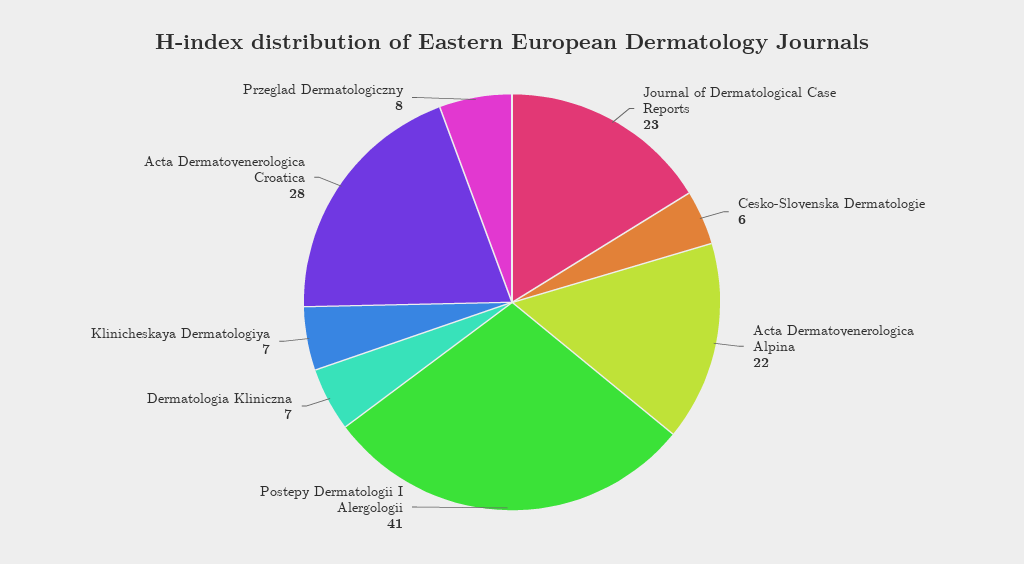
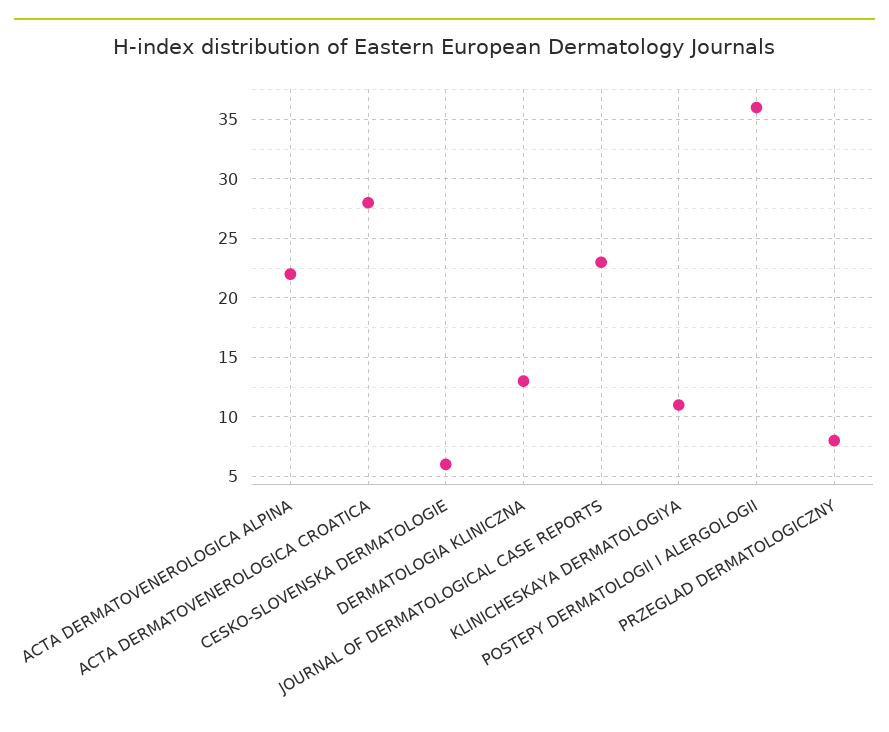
Postepy Dermatologii I Alergologii: 41 -> 36
Dermatologia Kliniczna: 7 -> 13
Klinicheskaya Dermatologiya: 7 -> 11

